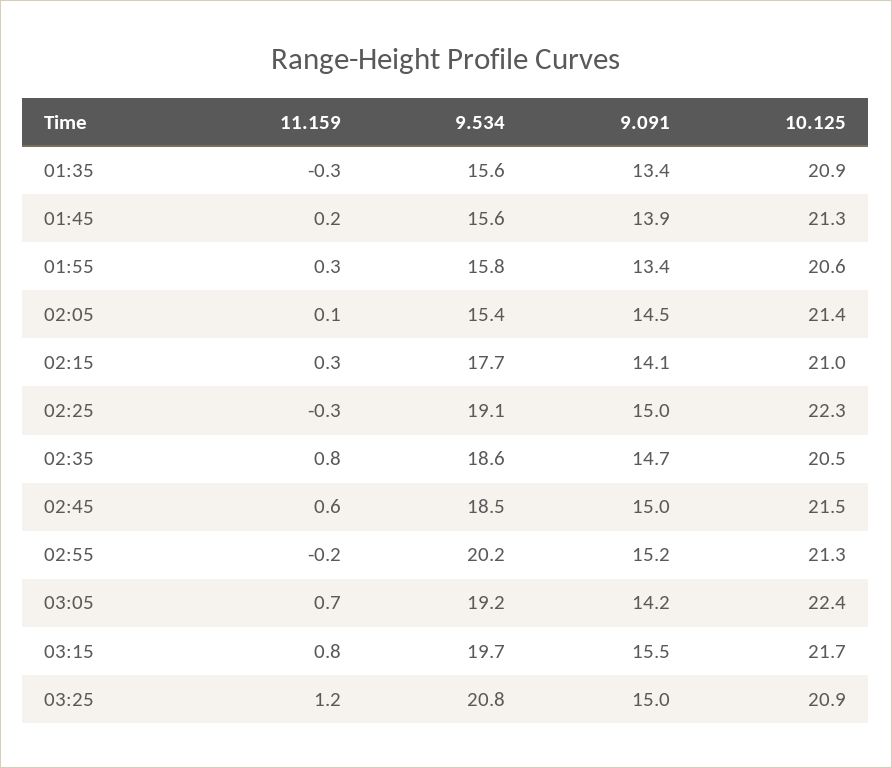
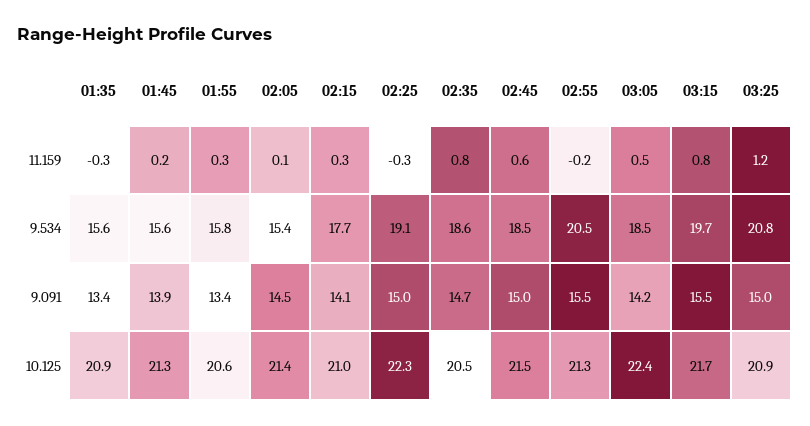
9.534, 02:55: 20.2 -> 20.5
9.091, 02:55: 15.2 -> 15.5
11.159, 03:05: 0.7 -> 0.5
9.534, 03:05: 19.2 -> 18.5

